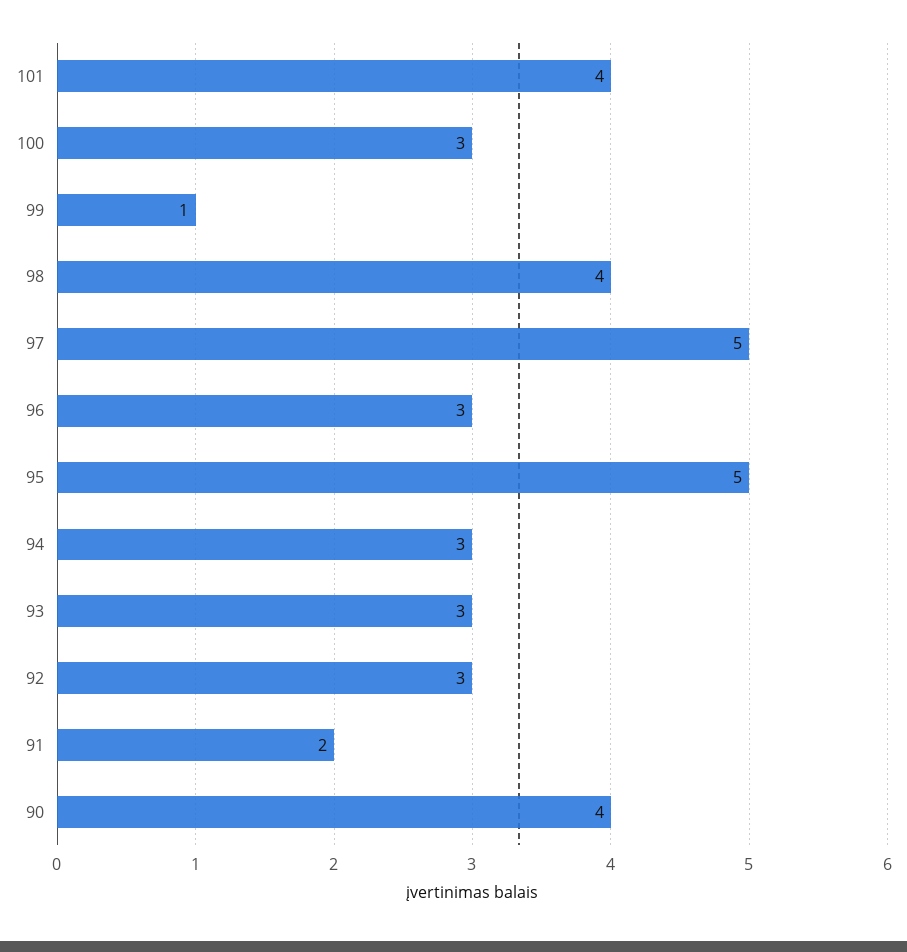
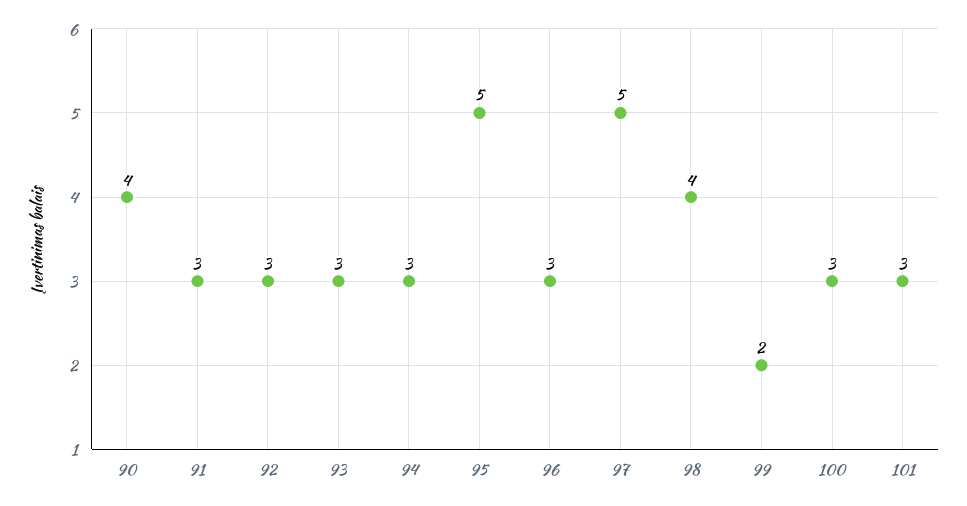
101: 4 -> 3
99: 1 -> 2
91: 2 -> 3

